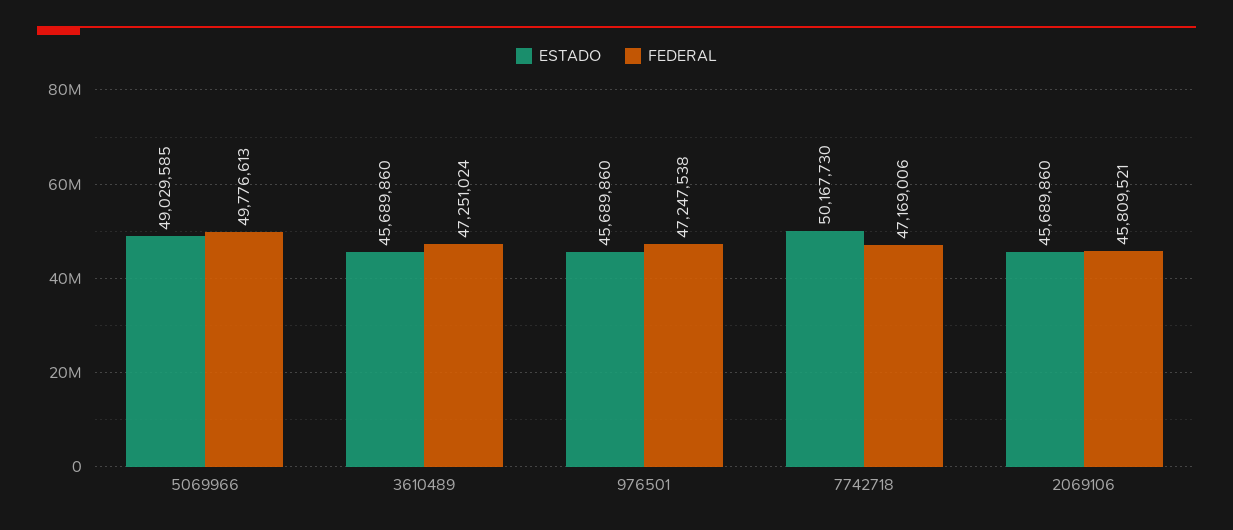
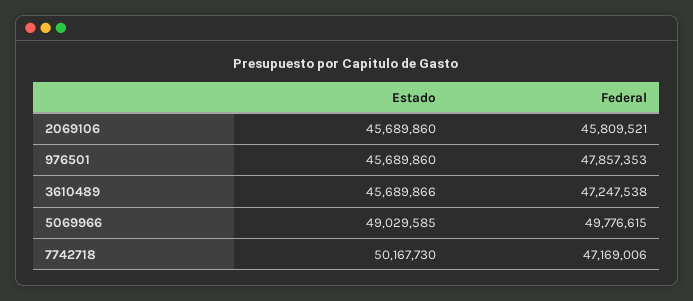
FEDERAL, 5069966: 49776613 -> 49776615
ESTADO, 3610489: 45689860 -> 45689866
FEDERAL, 3610489: 47251024 -> 47247538
FEDERAL, 976501: 47247538 -> 47857353

